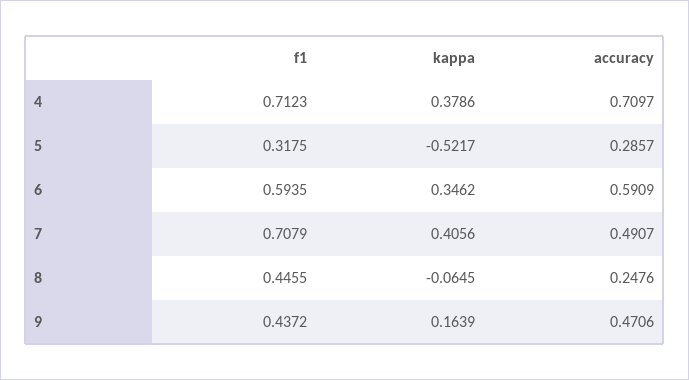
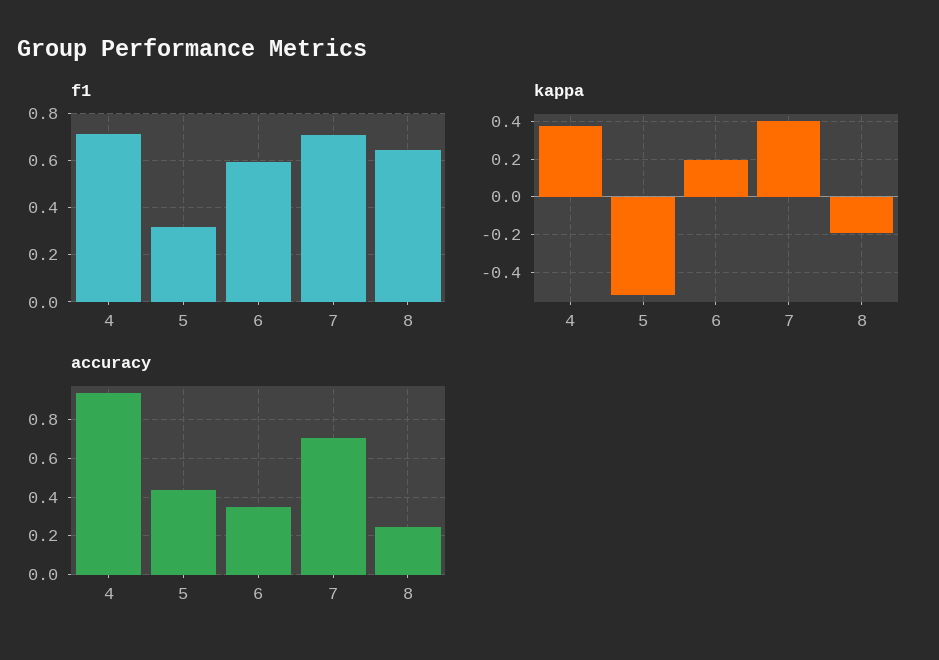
accuracy, 4: 0.7097 -> 0.95
accuracy, 5: 0.2857 -> 0.45
kappa, 6: 0.3462 -> 0.2
accuracy, 6: 0.5909 -> 0.35
accuracy, 7: 0.4907 -> 0.7
f1, 8: 0.4455 -> 0.65
kappa, 8: -0.0645 -> -0.2
f1, 9: 0.4372 -> none
kappa, 9: 0.1639 -> none
accuracy, 9: 0.4706 -> none

